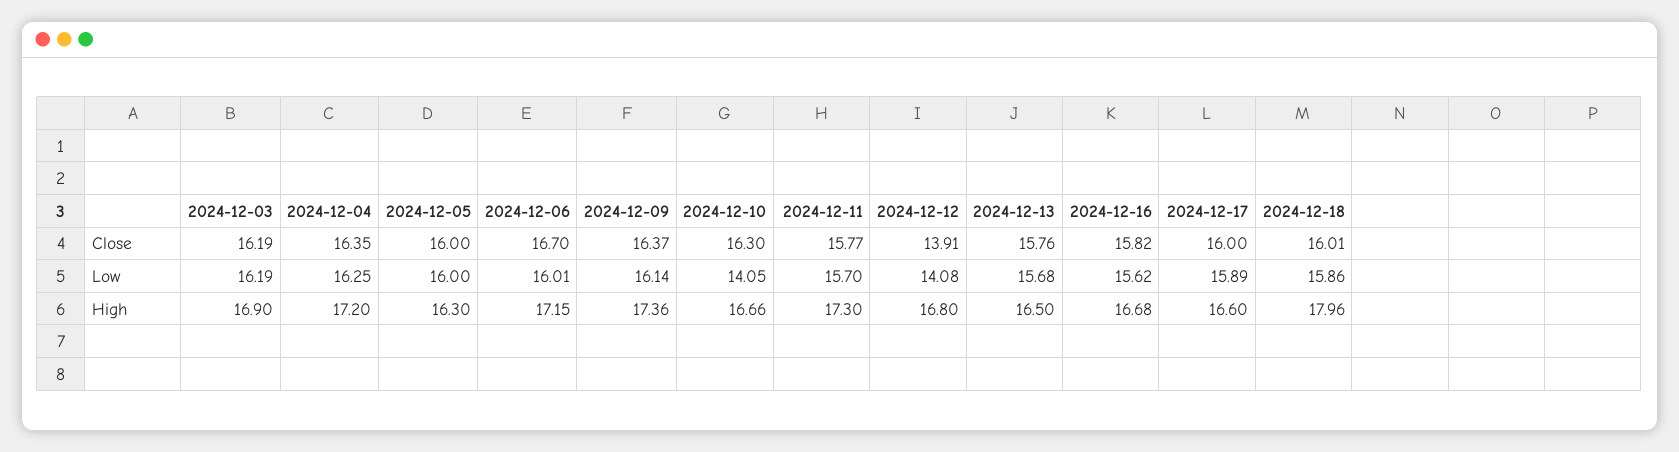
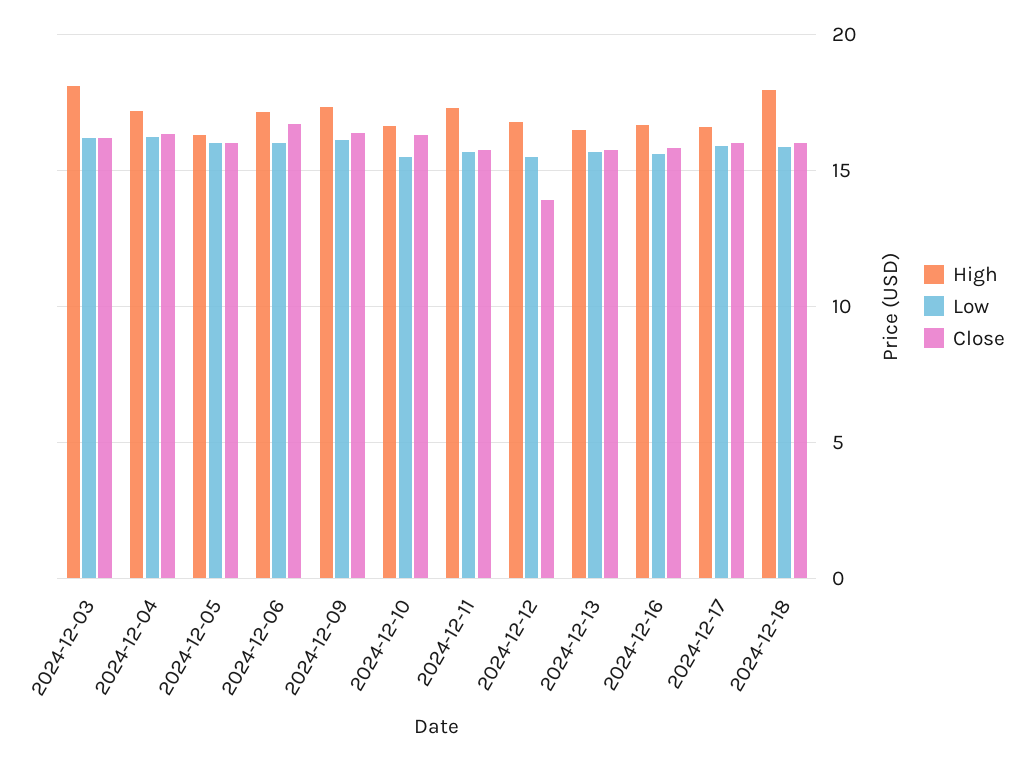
Low, 2024-12-10: 14.05 -> 15.5
Low, 2024-12-12: 14.08 -> 15.5
High, 2024-12-03: 16.9 -> 18

